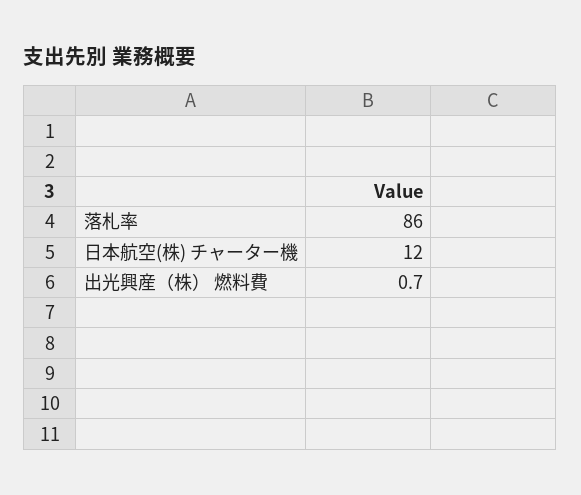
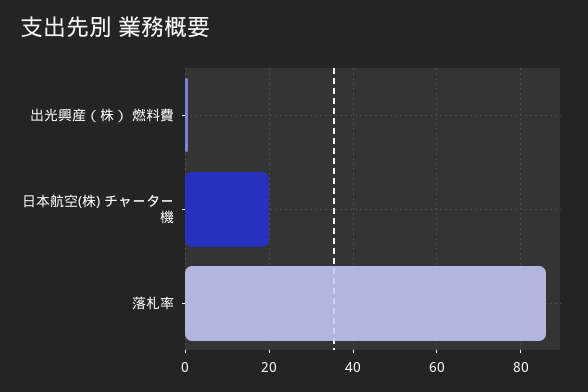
日本航空(株) チャーター機: 12 -> 20

